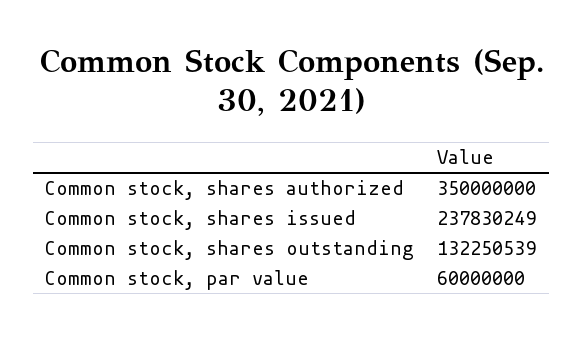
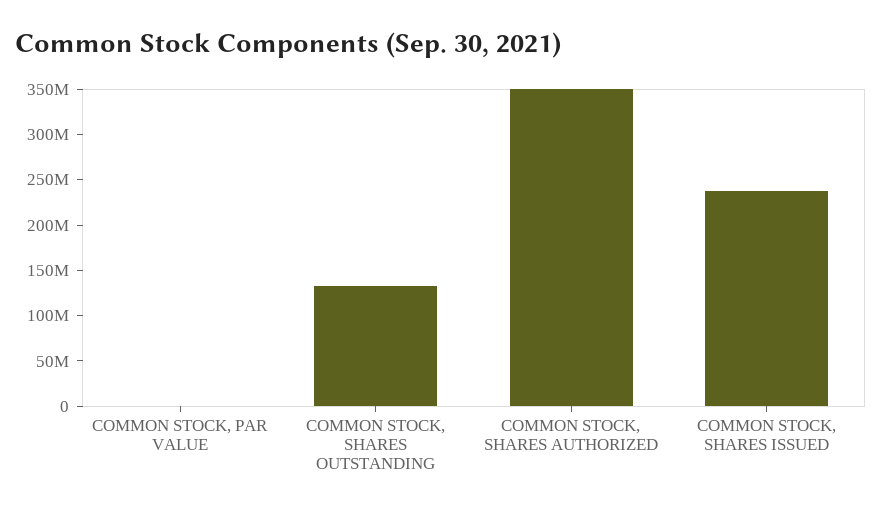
Common stock, par value: 60000000 -> 0

